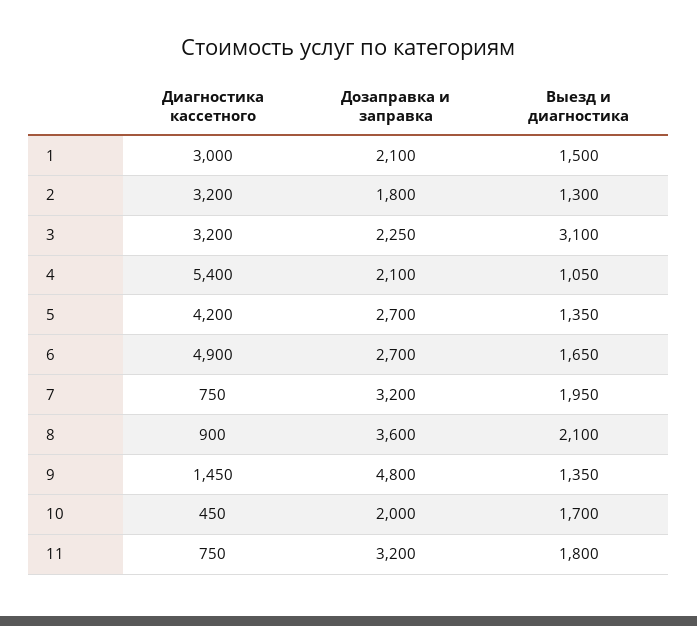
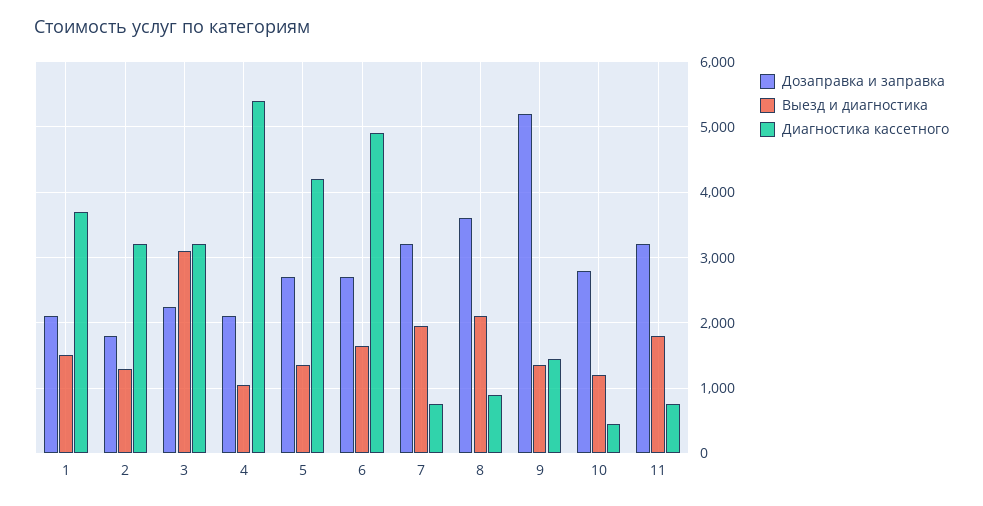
Диагностика кассетного, 1: 3000 -> 3700
Дозаправка и заправка, 9: 4800 -> 5200
Дозаправка и заправка, 10: 2000 -> 2800
Выезд и диагностика, 10: 1700 -> 1200

